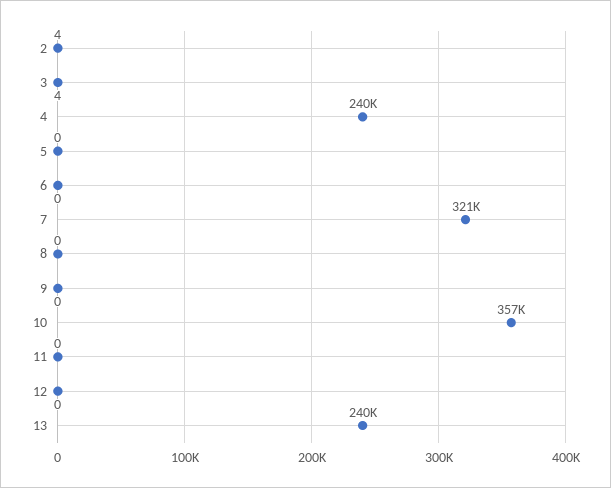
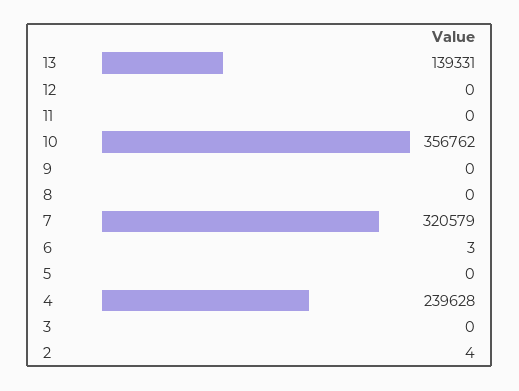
3: 4 -> 0
6: 0 -> 3
13: 240000 -> 139331

